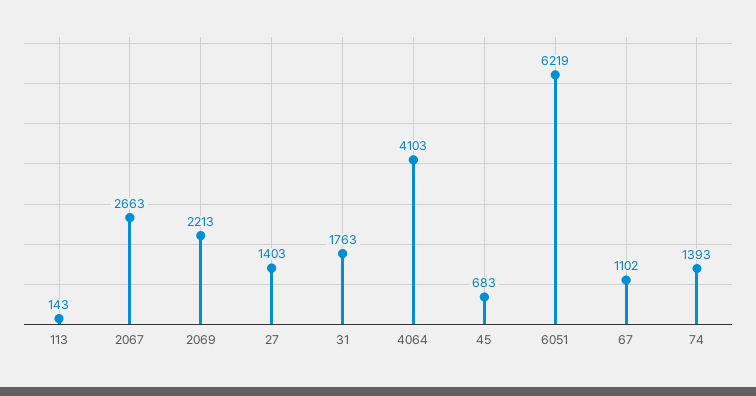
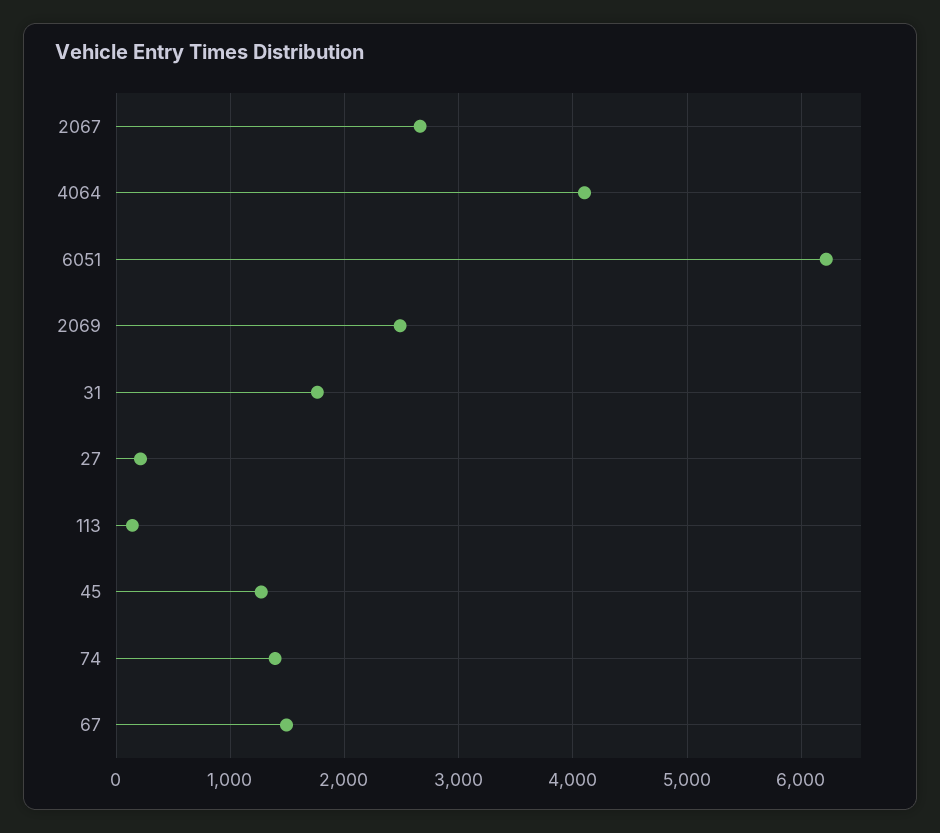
2069: 2213 -> 2500
27: 1403 -> 200
45: 683 -> 1300
67: 1102 -> 1500

